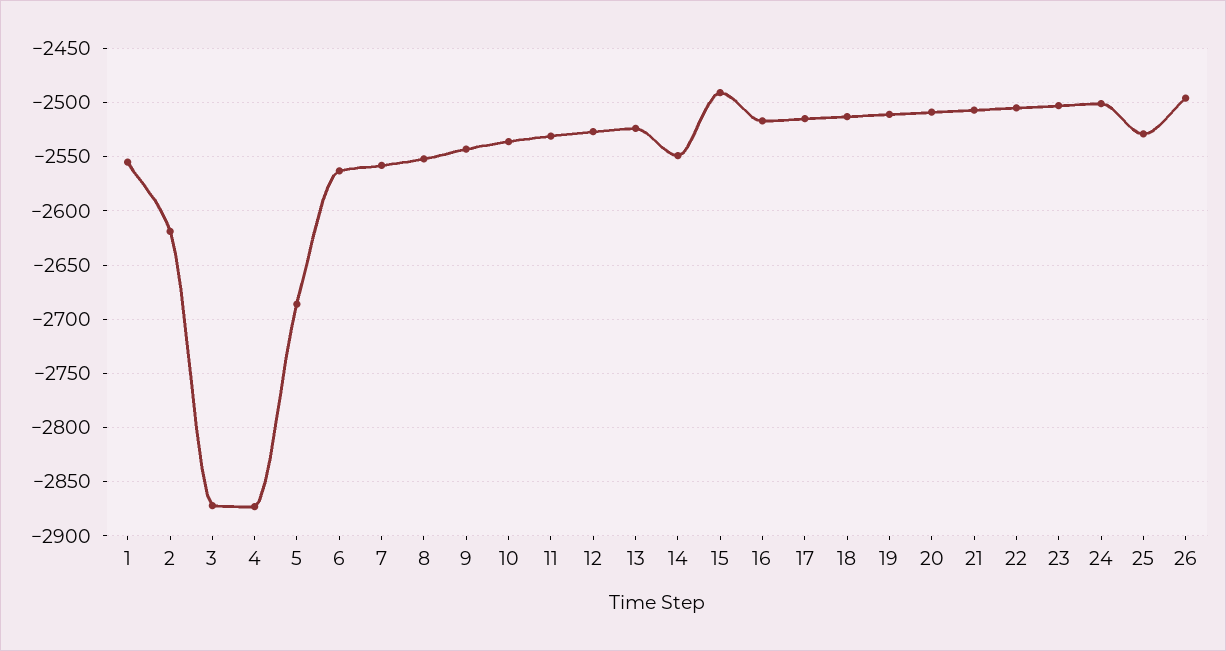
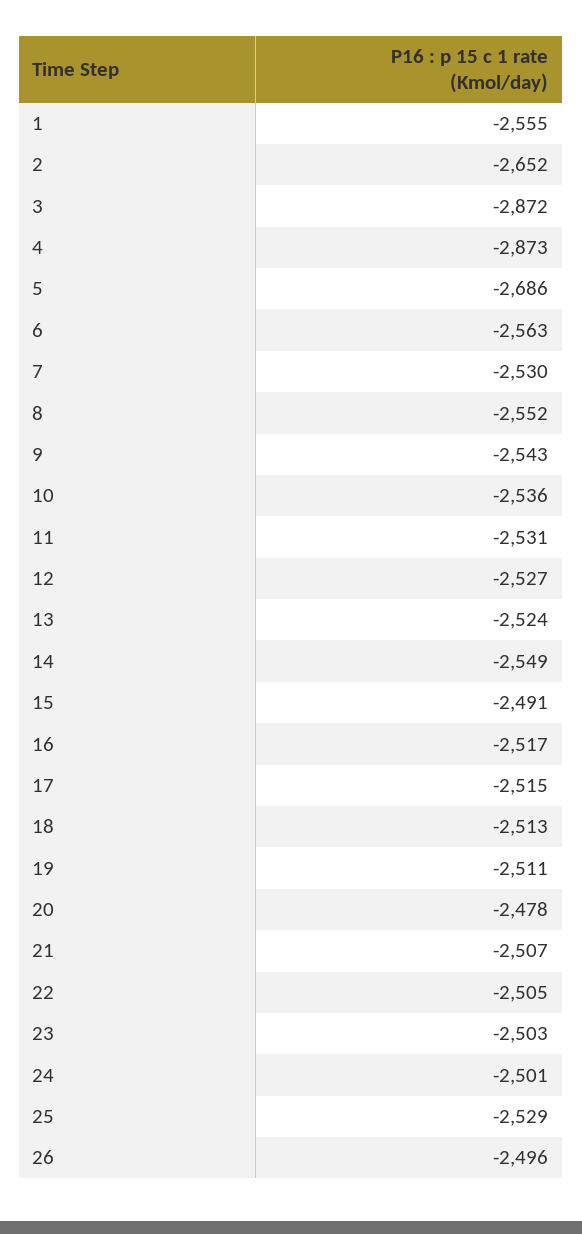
2: -2620 -> -2652
7: -2560 -> -2530
20: -2510 -> -2478

